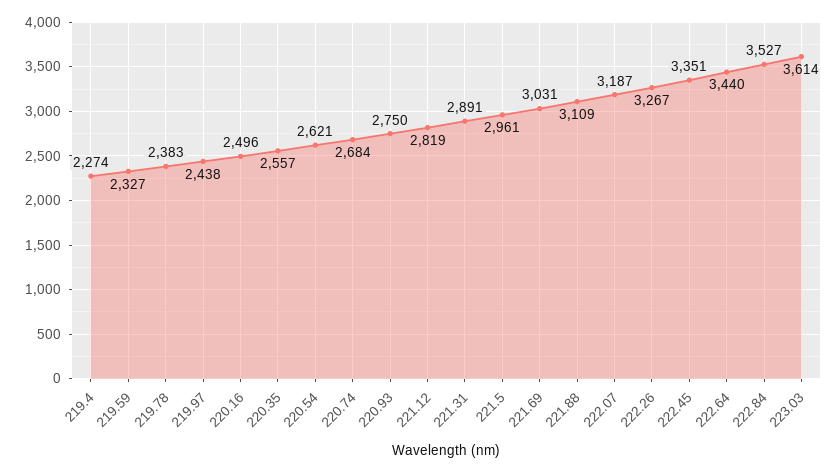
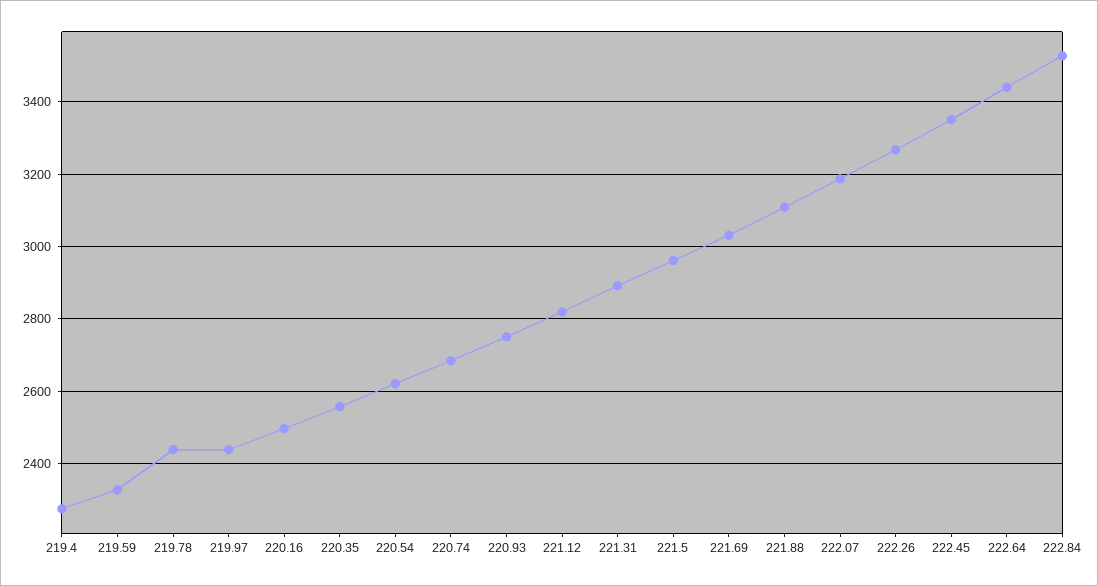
219.78: 2383 -> 2440
223.03: 3614 -> none

